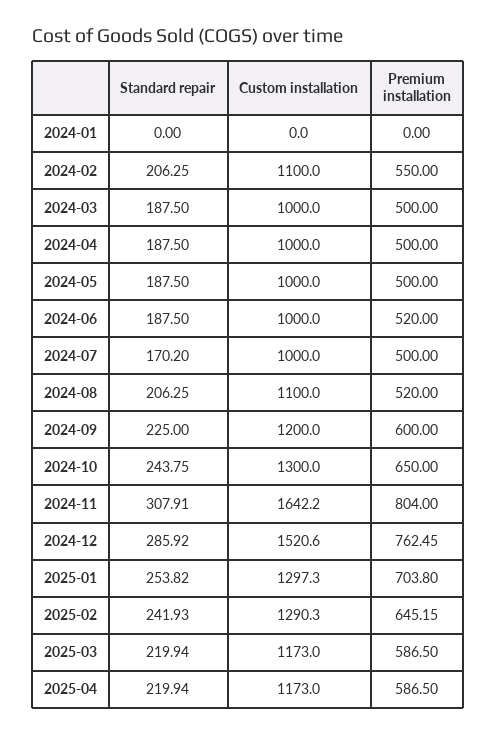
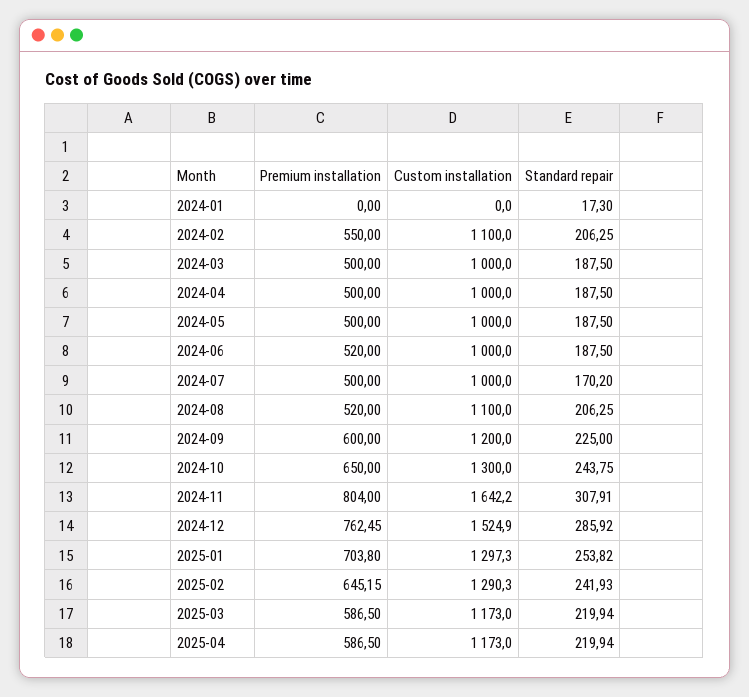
Standard repair, 2024-01: 0 -> 17.3
Custom installation, 2024-12: 1520.6 -> 1524.9

